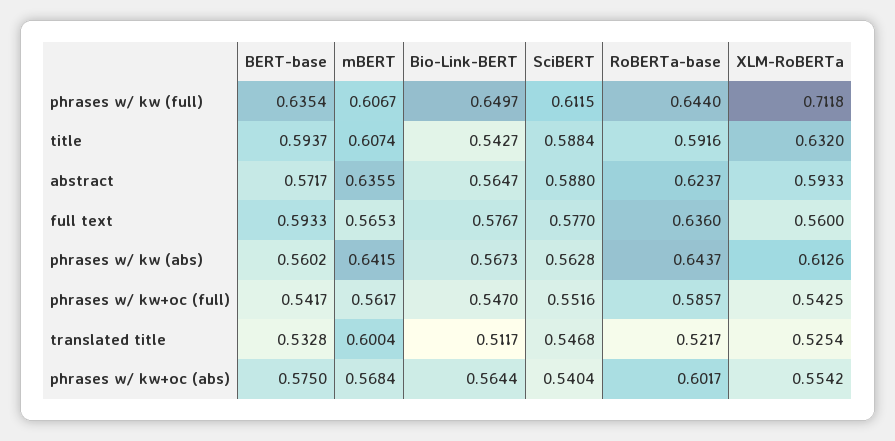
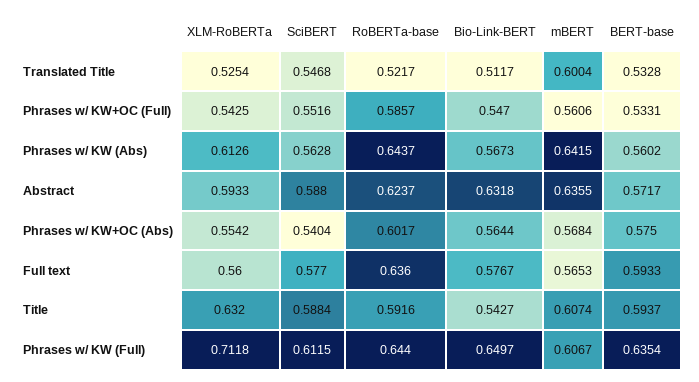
Bio-Link-BERT, abstract: 0.5647 -> 0.6318
BERT-base, phrases w/ kw+oc (full): 0.5417 -> 0.5331
mBERT, phrases w/ kw+oc (full): 0.5617 -> 0.5606

